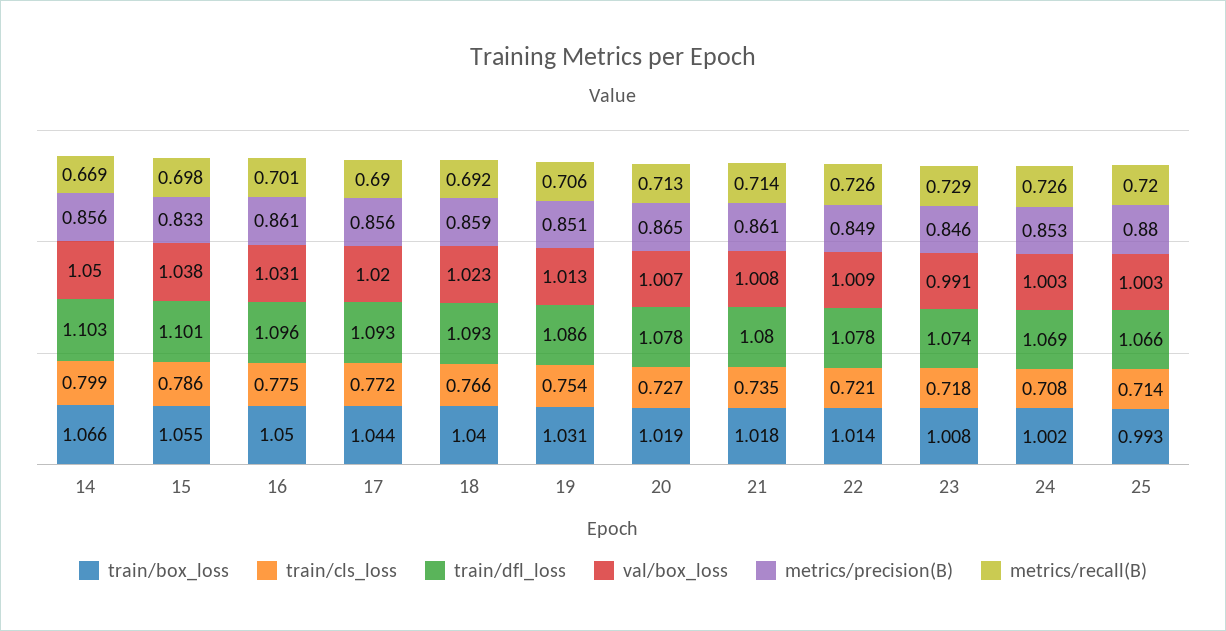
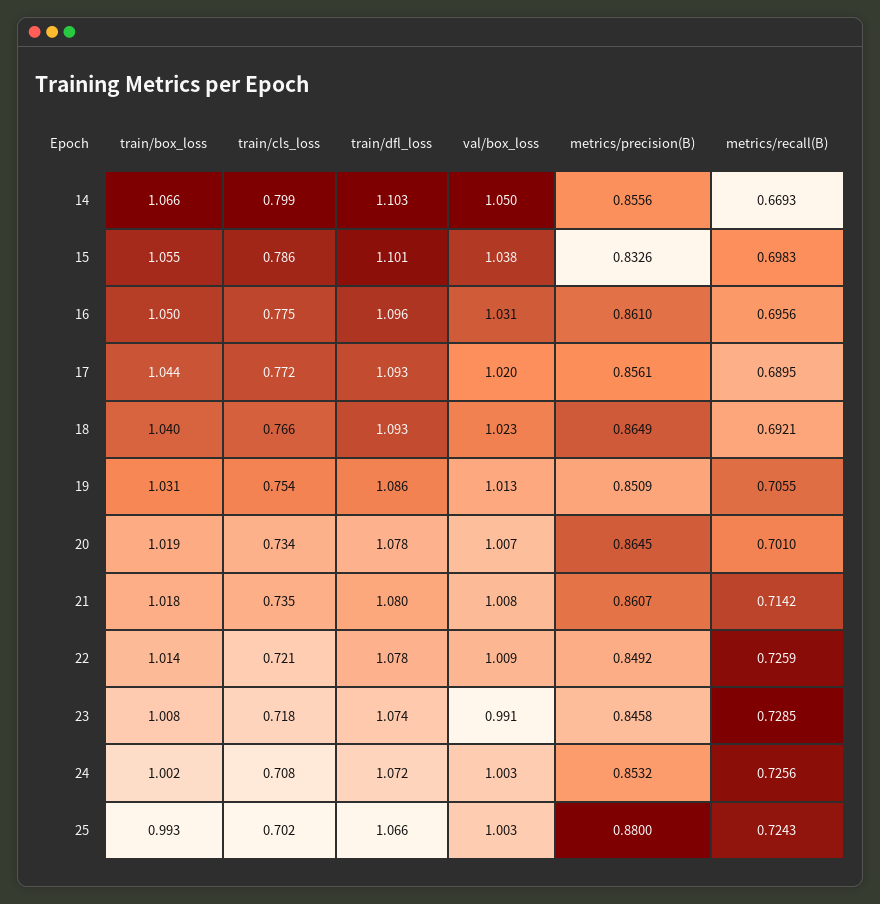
metrics/recall(B), 16: 0.701 -> 0.6956
metrics/precision(B), 18: 0.859 -> 0.8649
train/cls_loss, 20: 0.727 -> 0.734
metrics/recall(B), 20: 0.713 -> 0.701
train/dfl_loss, 24: 1.069 -> 1.072
train/cls_loss, 25: 0.714 -> 0.702
metrics/recall(B), 25: 0.72 -> 0.7243

